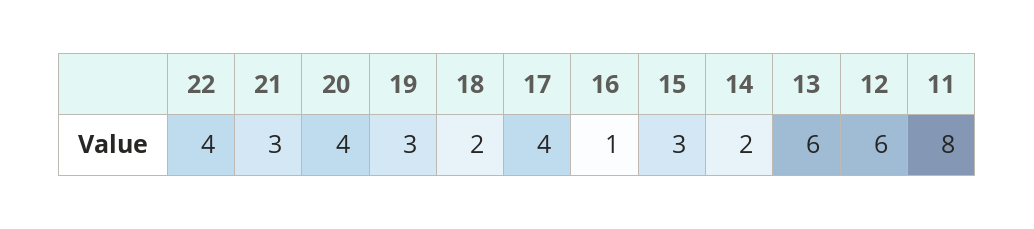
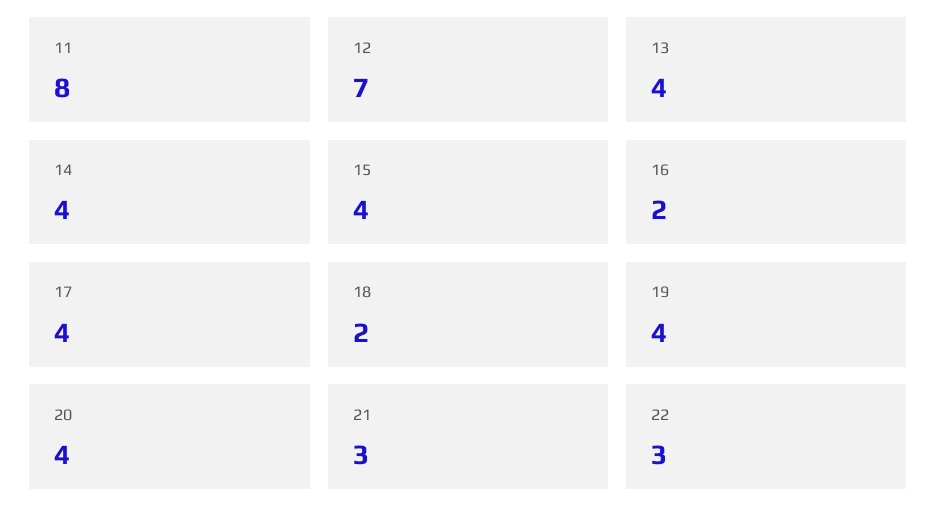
22: 4 -> 3
19: 3 -> 4
16: 1 -> 2
15: 3 -> 4
14: 2 -> 4
13: 6 -> 4
12: 6 -> 7

